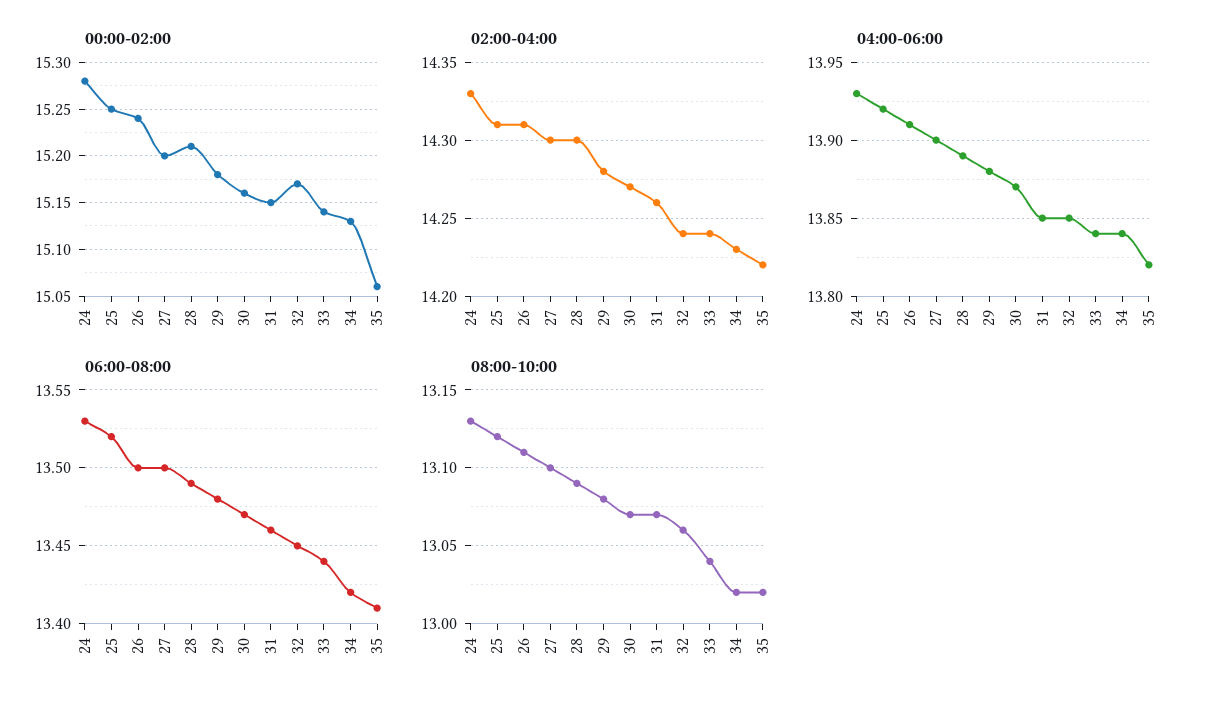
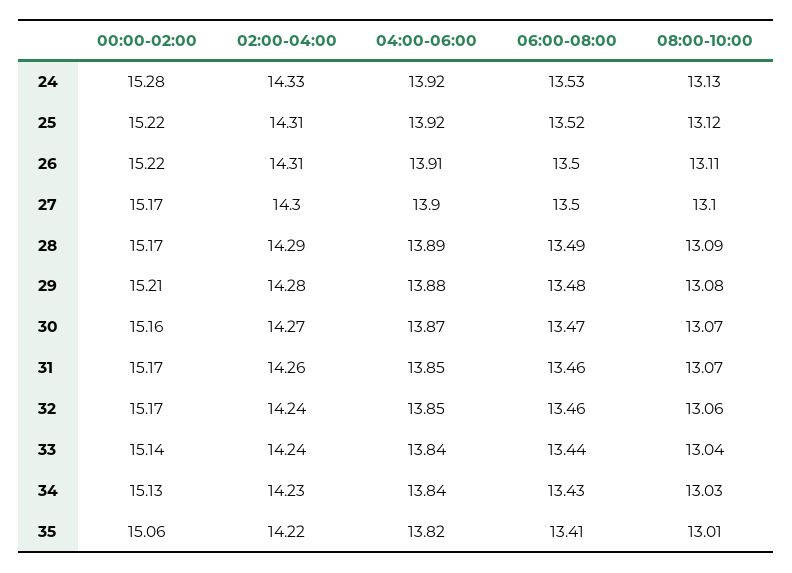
00:00-02:00, 25: 15.25 -> 15.22
00:00-02:00, 26: 15.24 -> 15.22
00:00-02:00, 27: 15.2 -> 15.17
00:00-02:00, 28: 15.21 -> 15.17
00:00-02:00, 29: 15.18 -> 15.21
00:00-02:00, 31: 15.15 -> 15.17
02:00-04:00, 28: 14.3 -> 14.29
04:00-06:00, 24: 13.93 -> 13.92
06:00-08:00, 32: 13.45 -> 13.46
06:00-08:00, 34: 13.42 -> 13.43
08:00-10:00, 34: 13.02 -> 13.03
08:00-10:00, 35: 13.02 -> 13.01

